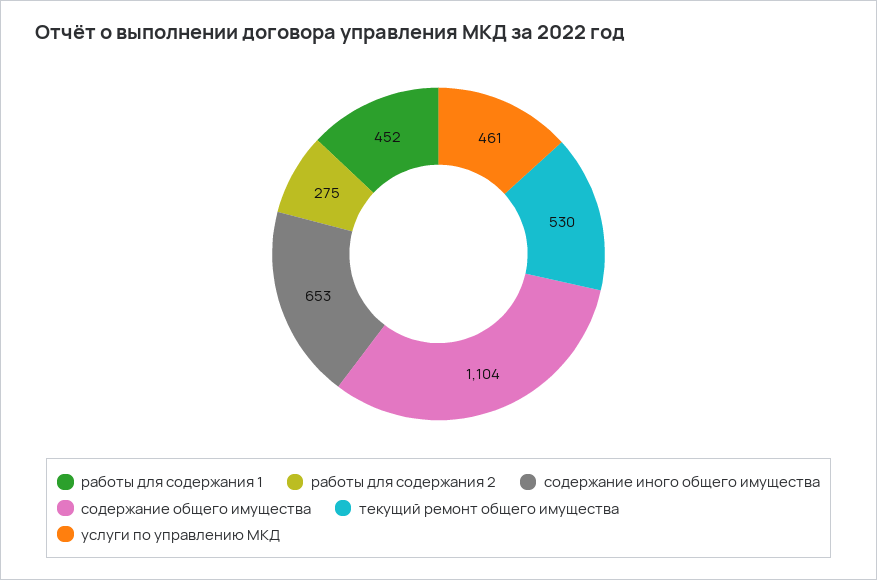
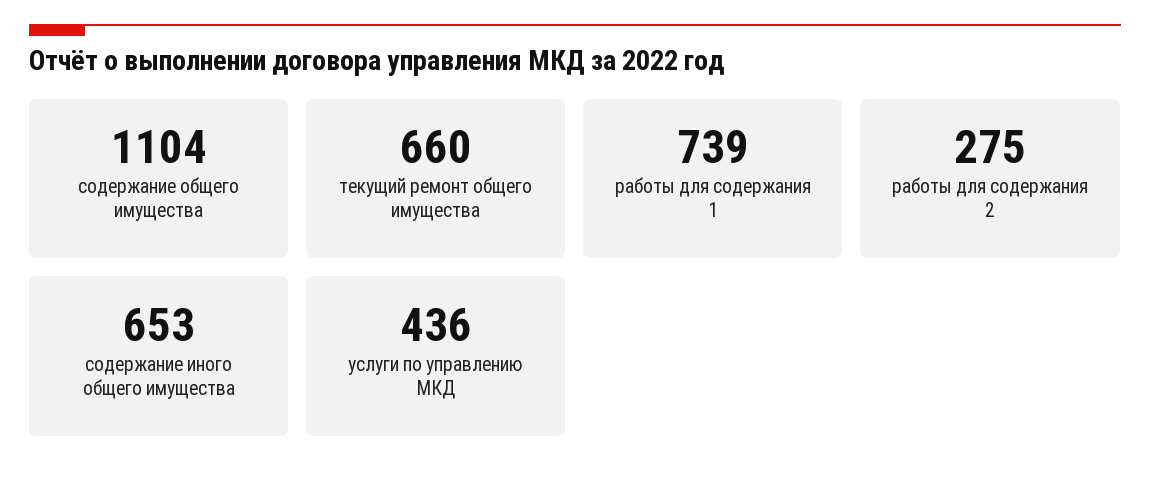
работы для содержания 1: 452 -> 739
текущий ремонт общего имущества: 530 -> 660
услуги по управлению МКД: 461 -> 436

